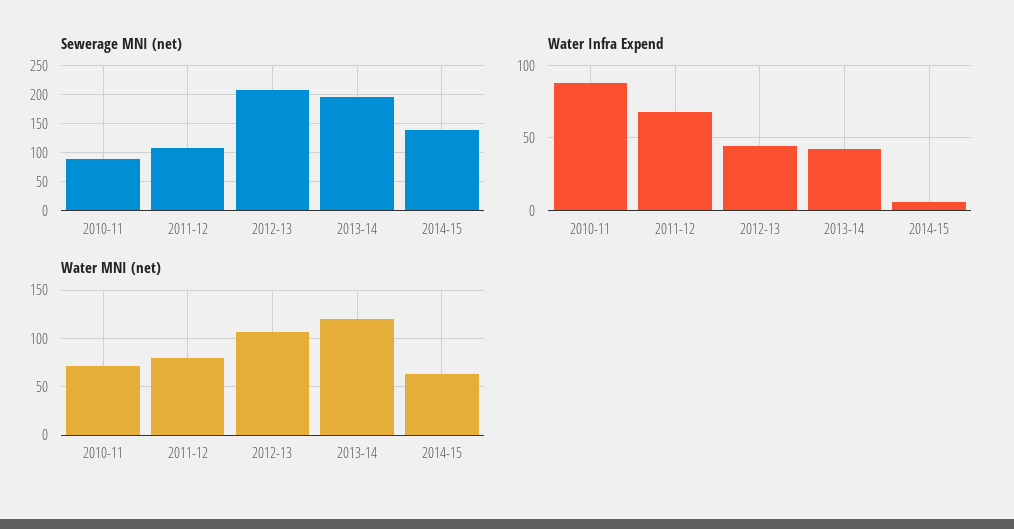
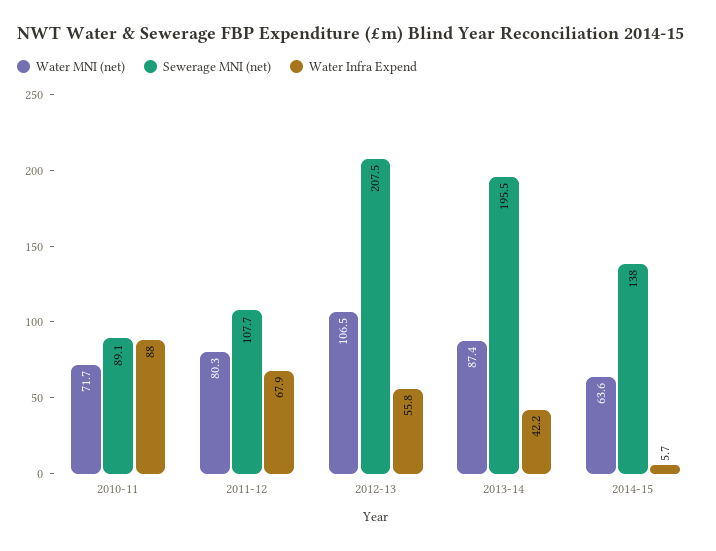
Water Infra Expend, 2012-13: 45 -> 55.8
Water MNI (net), 2013-14: 120 -> 87.4

